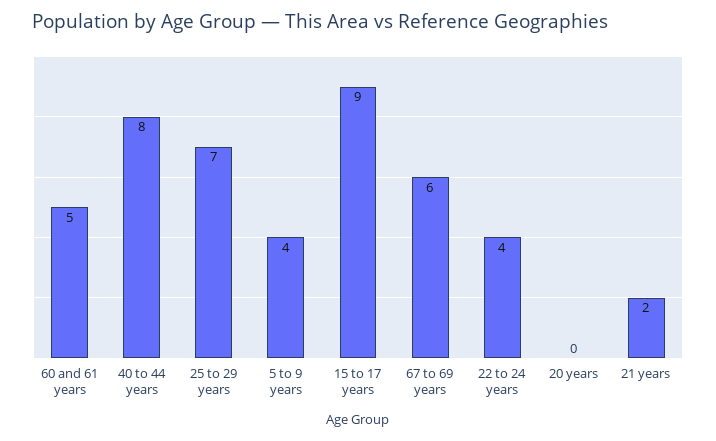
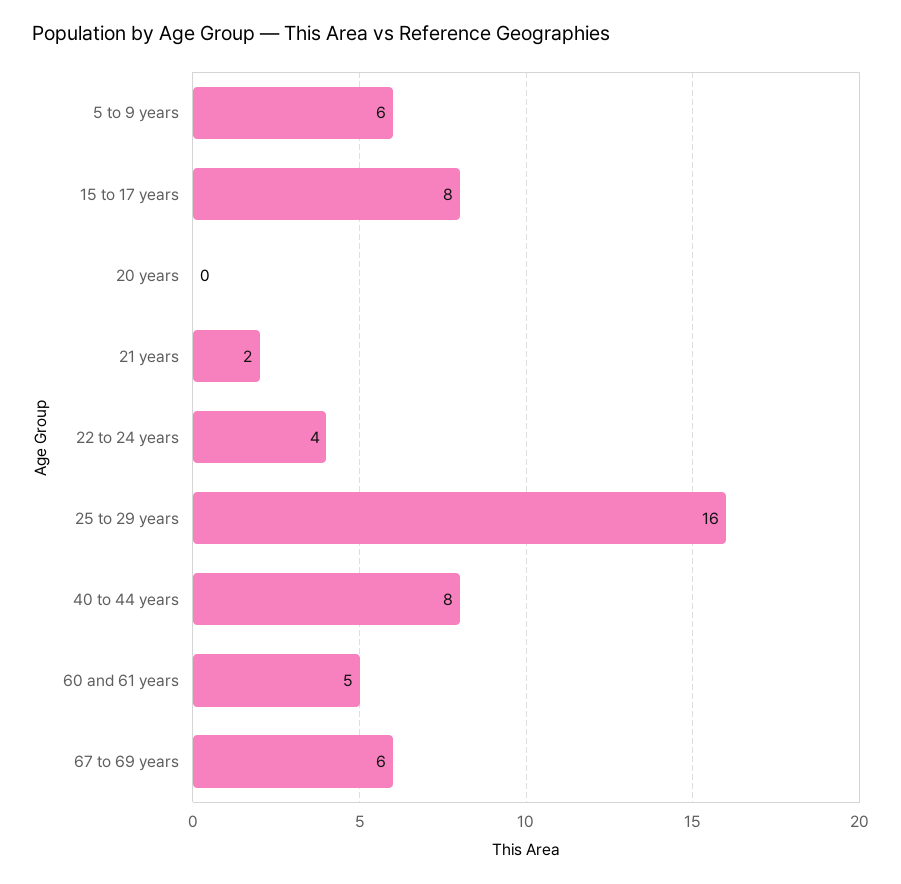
25 to 29 years: 7 -> 16
5 to 9 years: 4 -> 6
15 to 17 years: 9 -> 8

